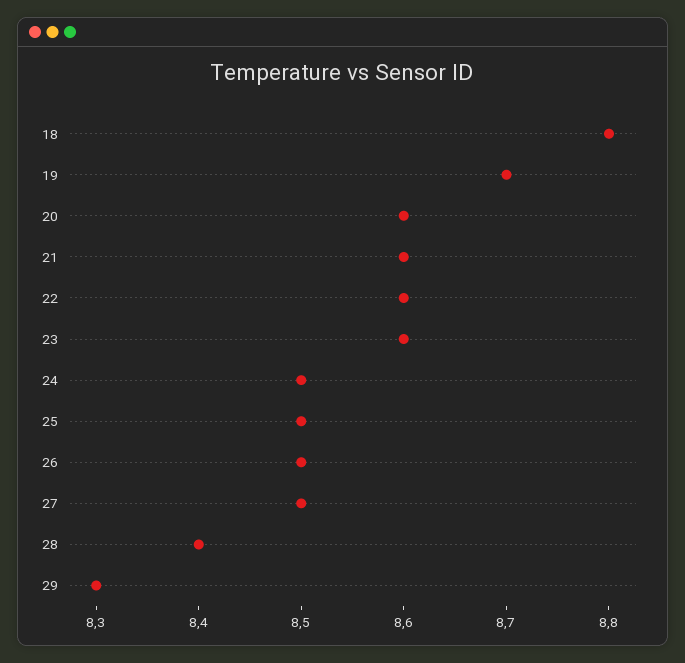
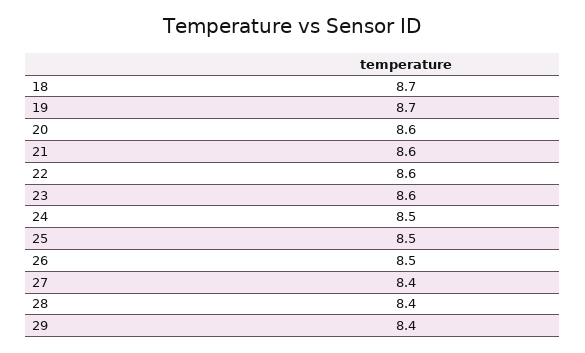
18: 8.8 -> 8.7
27: 8.5 -> 8.4
29: 8.3 -> 8.4

